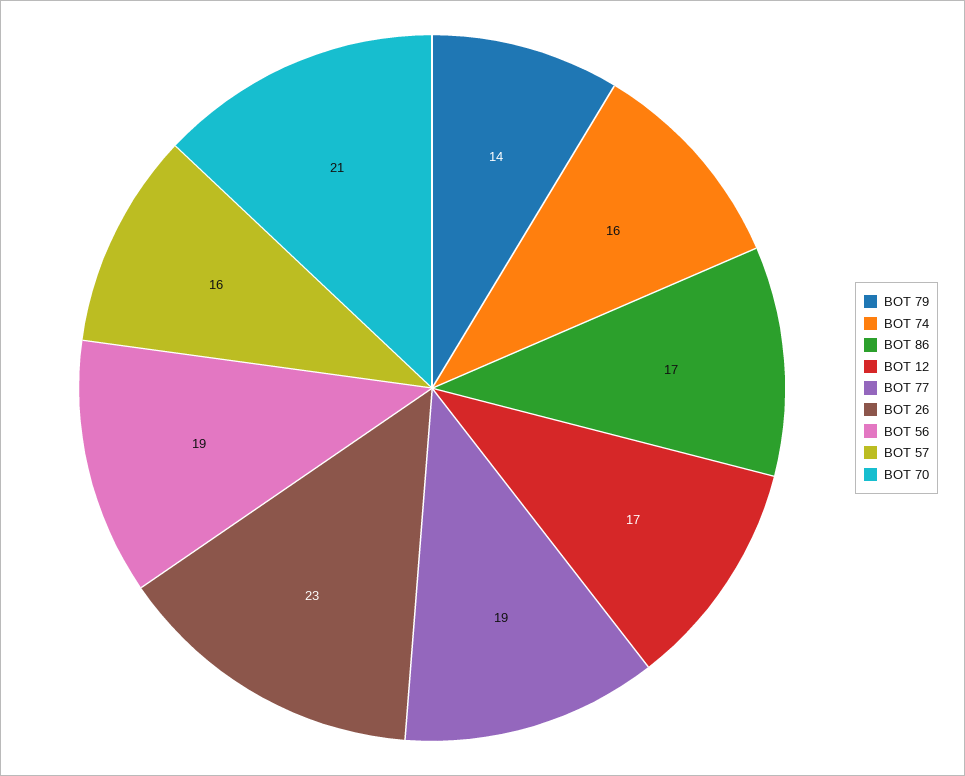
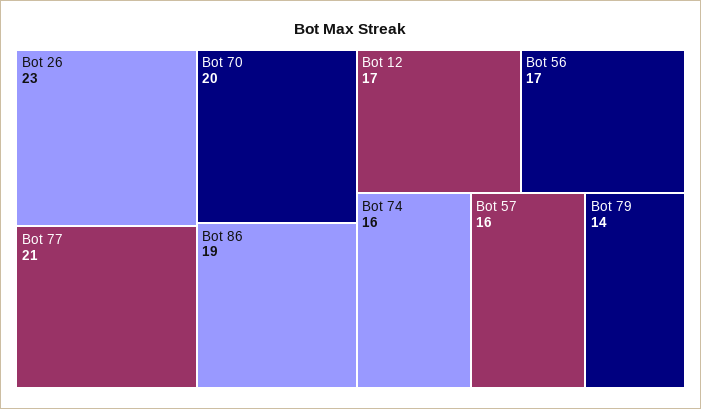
BOT 86: 17 -> 19
BOT 77: 19 -> 21
BOT 56: 19 -> 17
BOT 70: 21 -> 20

